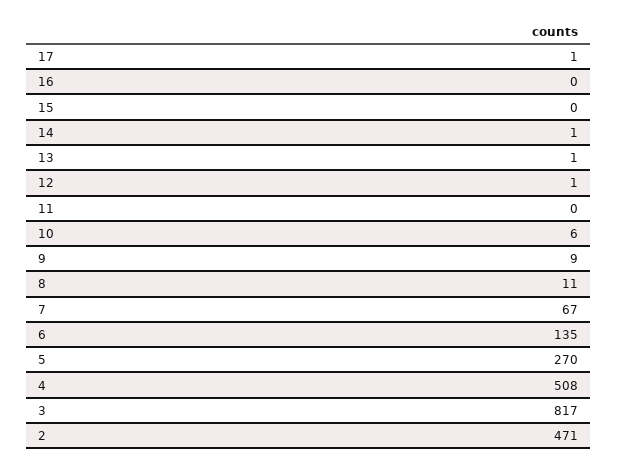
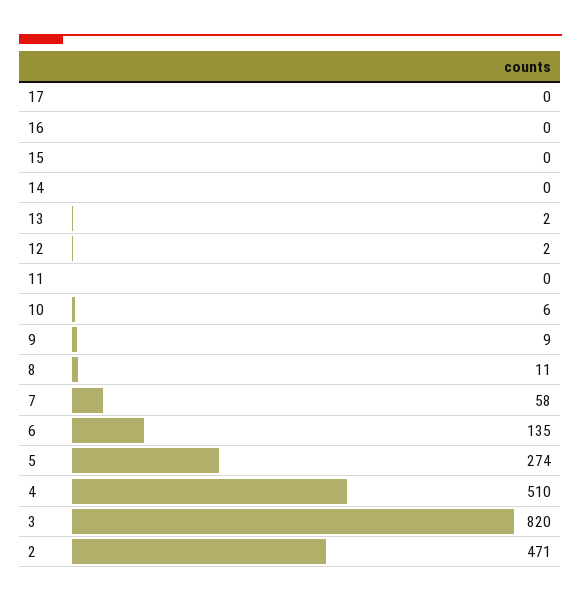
17: 1 -> 0
14: 1 -> 0
13: 1 -> 2
12: 1 -> 2
7: 67 -> 58
5: 270 -> 274
4: 508 -> 510
3: 817 -> 820

